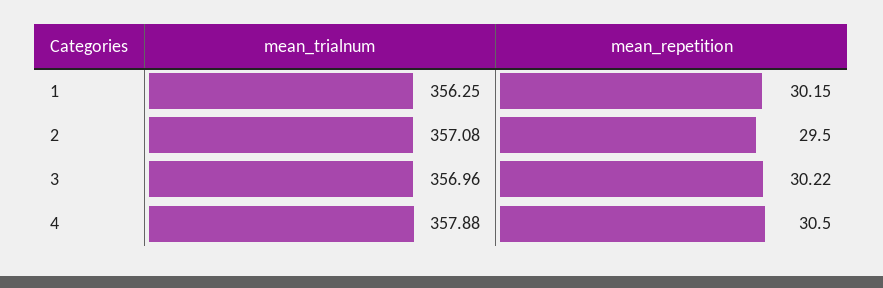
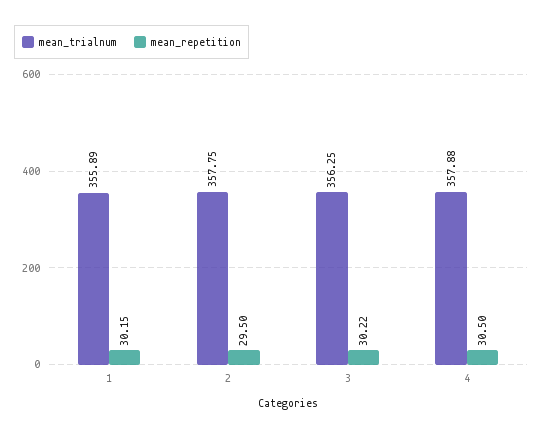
mean_trialnum, 1: 356.25 -> 355.89
mean_trialnum, 2: 357.08 -> 357.75
mean_trialnum, 3: 356.96 -> 356.25

